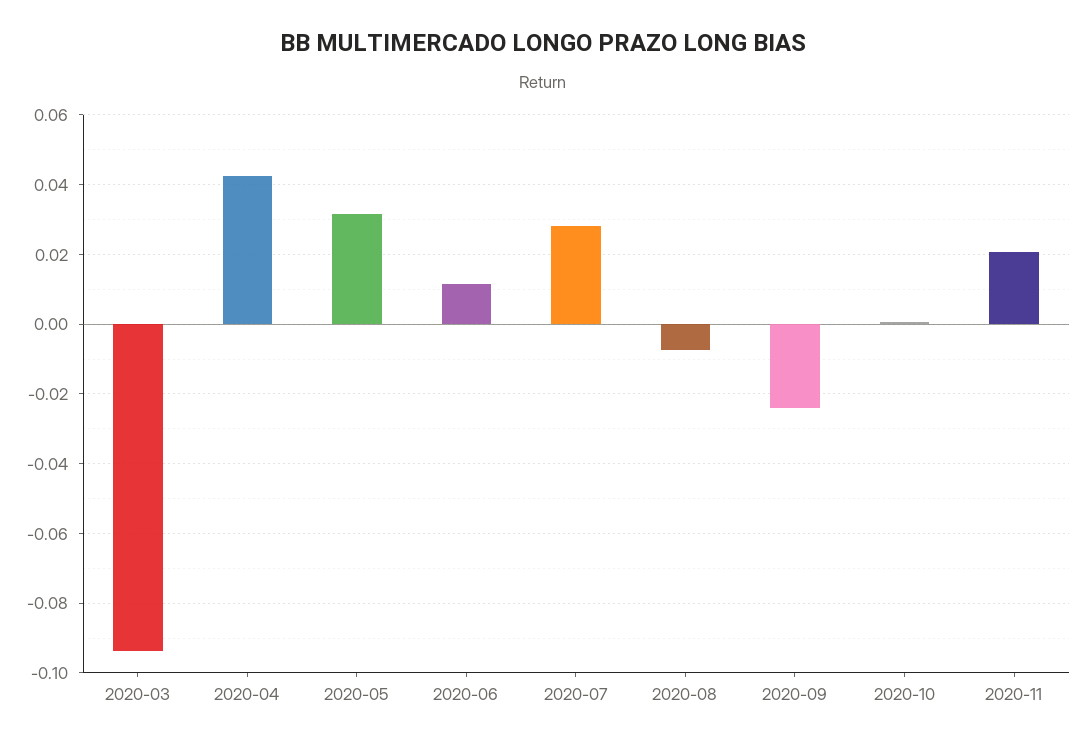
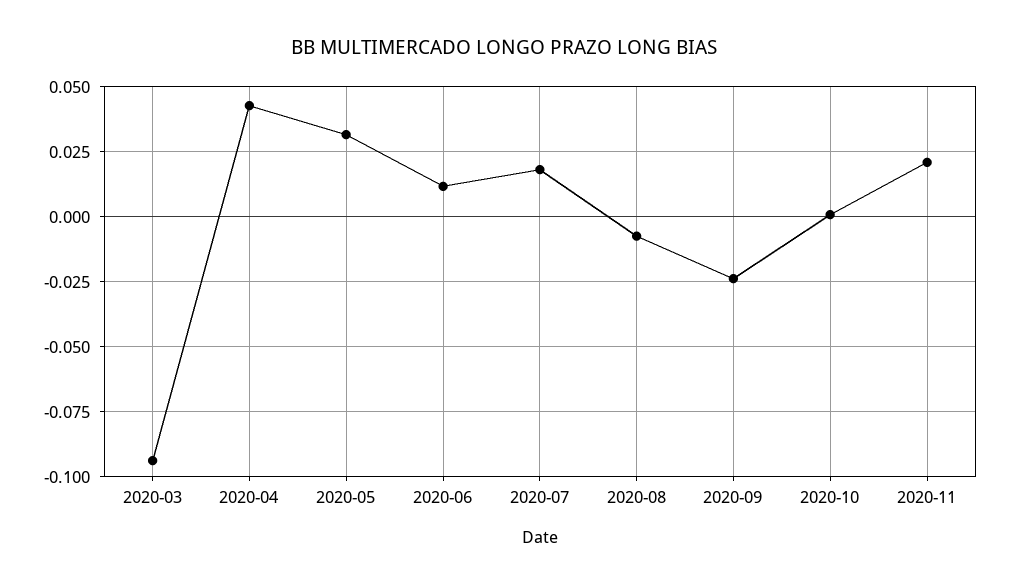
2020-07: 0.028 -> 0.0175

